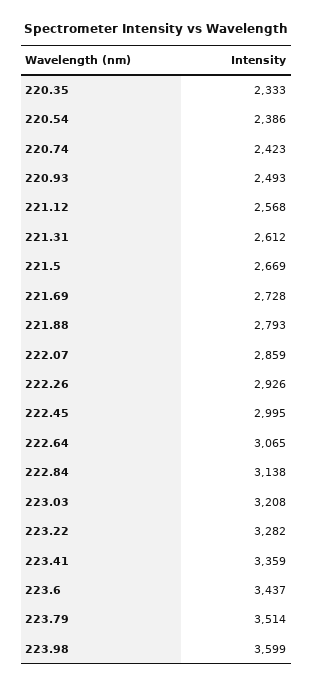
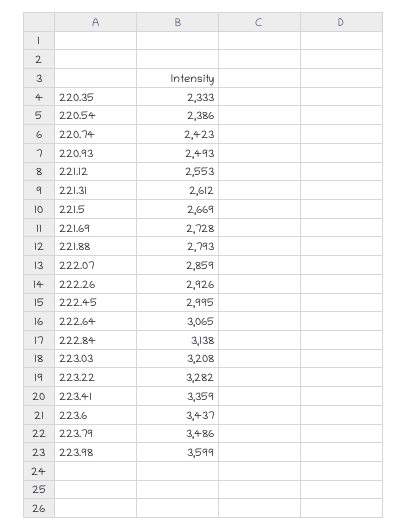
221.12: 2568 -> 2553
223.79: 3514 -> 3486

